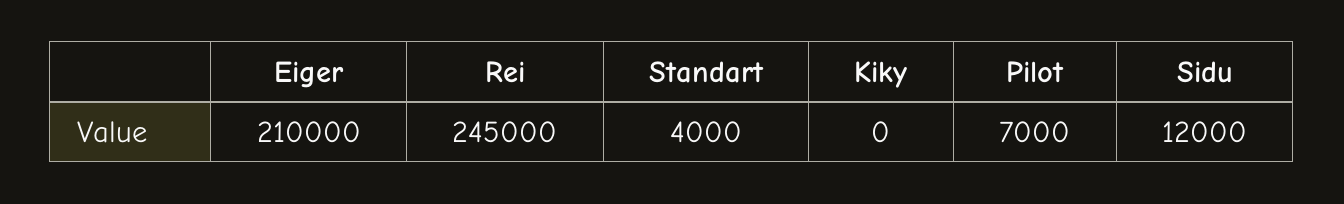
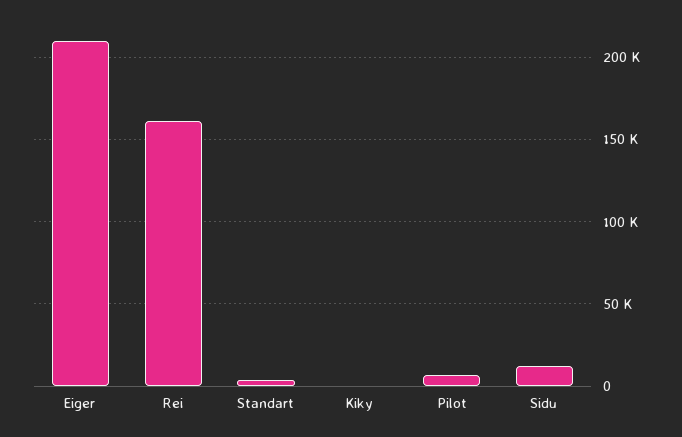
Rei: 245000 -> 160000

